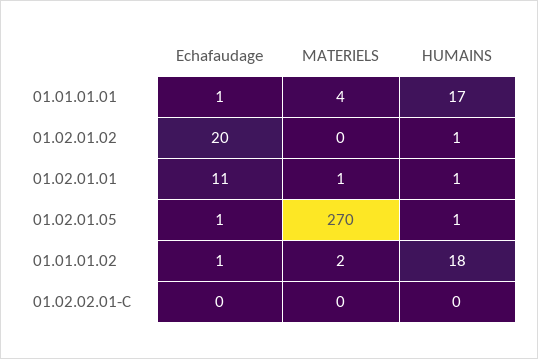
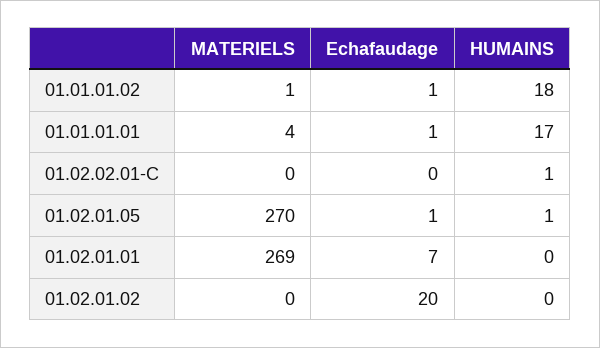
HUMAINS, 01.02.01.02: 1 -> 0
Echafaudage, 01.02.01.01: 11 -> 7
MATERIELS, 01.02.01.01: 1 -> 269
HUMAINS, 01.02.01.01: 1 -> 0
MATERIELS, 01.01.01.02: 2 -> 1
HUMAINS, 01.02.02.01-C: 0 -> 1

